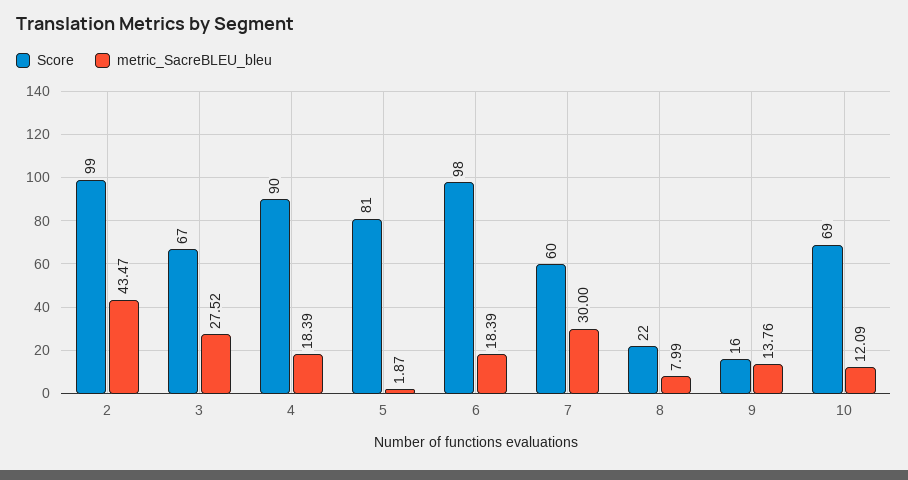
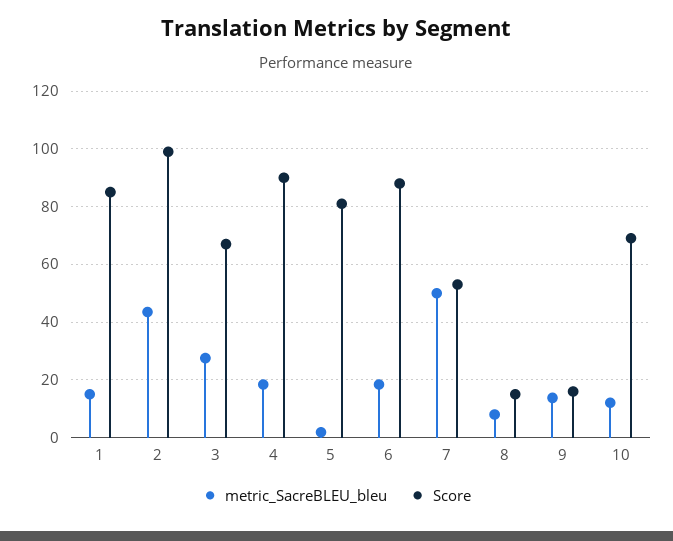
Score, 6: 98 -> 87.5
Score, 7: 60 -> 52.5
metric_SacreBLEU_bleu, 7: 30 -> 50
Score, 8: 22 -> 15
metric_SacreBLEU_bleu, 1: none -> 15
Score, 1: none -> 85

